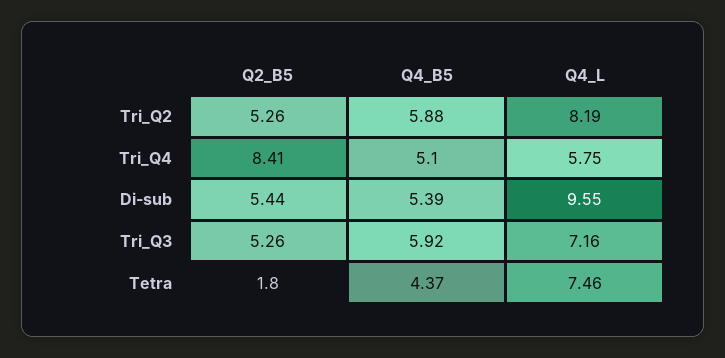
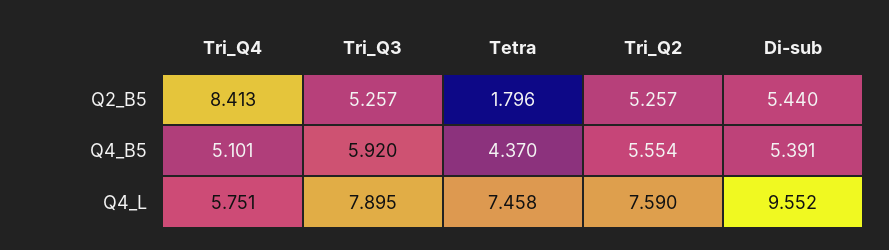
Q4_B5, Tri_Q2: 5.88 -> 5.554
Q4_L, Tri_Q2: 8.19 -> 7.59
Q4_L, Tri_Q3: 7.16 -> 7.895

